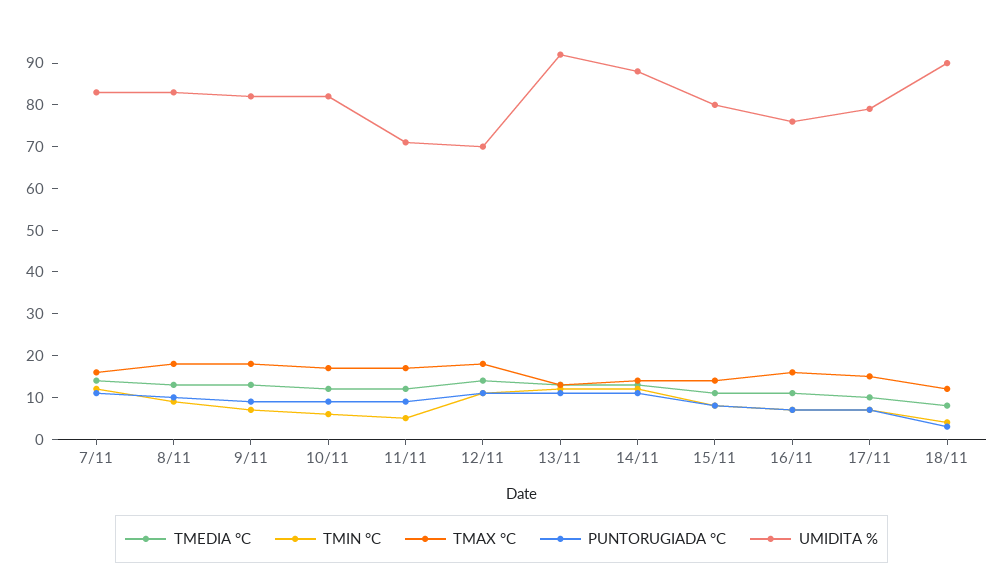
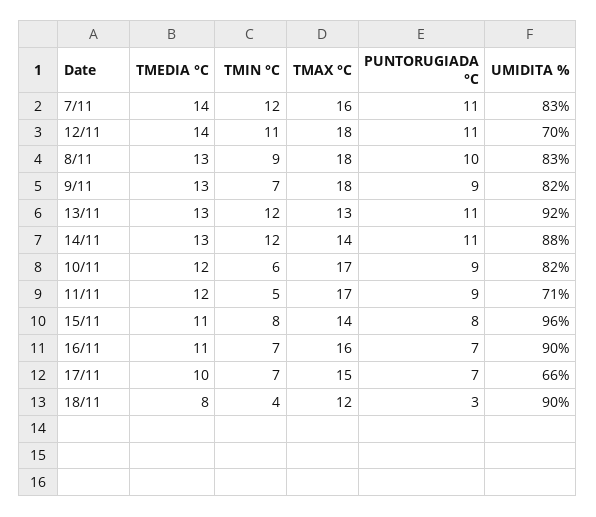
UMIDITA %, 15/11: 80 -> 96
UMIDITA %, 16/11: 75 -> 90
UMIDITA %, 17/11: 80 -> 66

